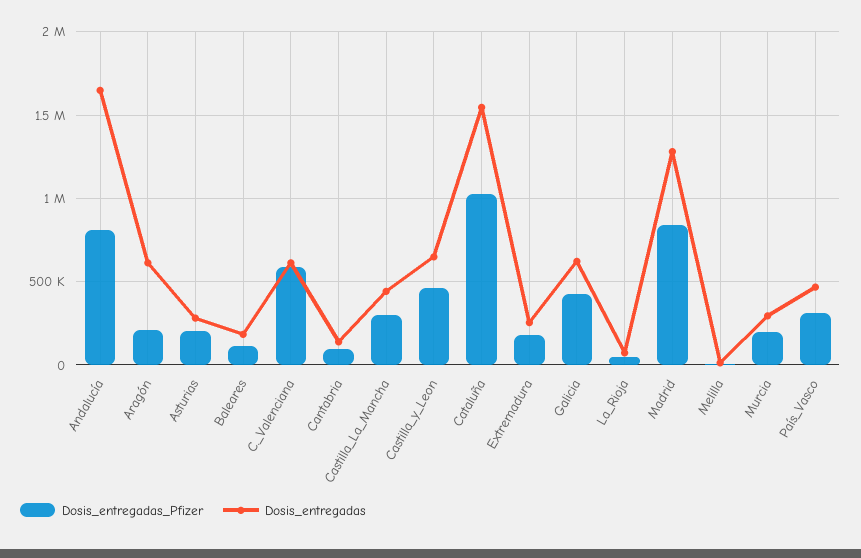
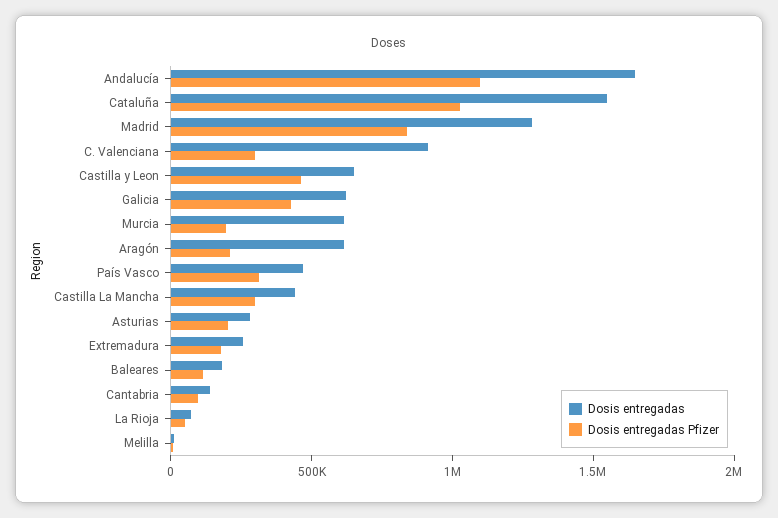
Dosis_entregadas_Pfizer, Andalucía: 800000 -> 1100000
Dosis_entregadas_Pfizer, C._Valenciana: 600000 -> 300000
Dosis_entregadas, C._Valenciana: 600000 -> 900000
Dosis_entregadas, Murcia: 300000 -> 600000

